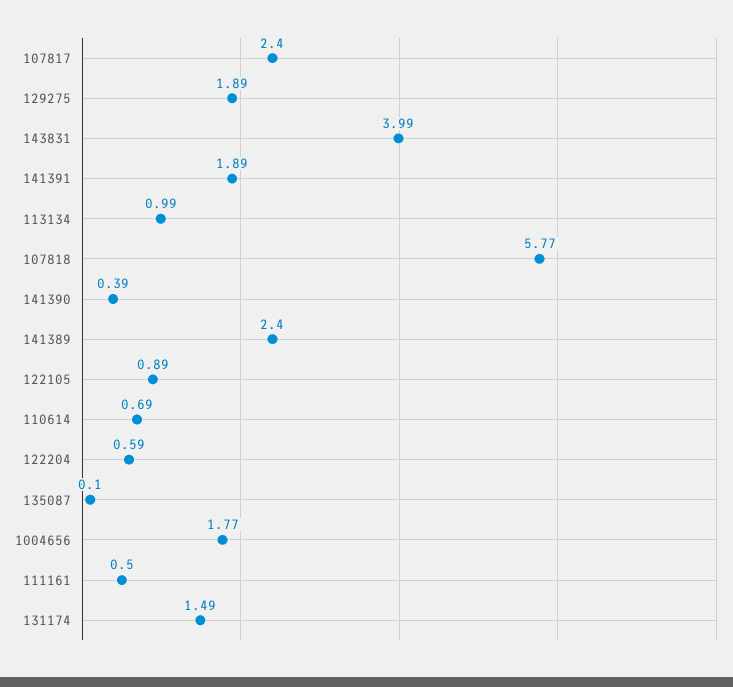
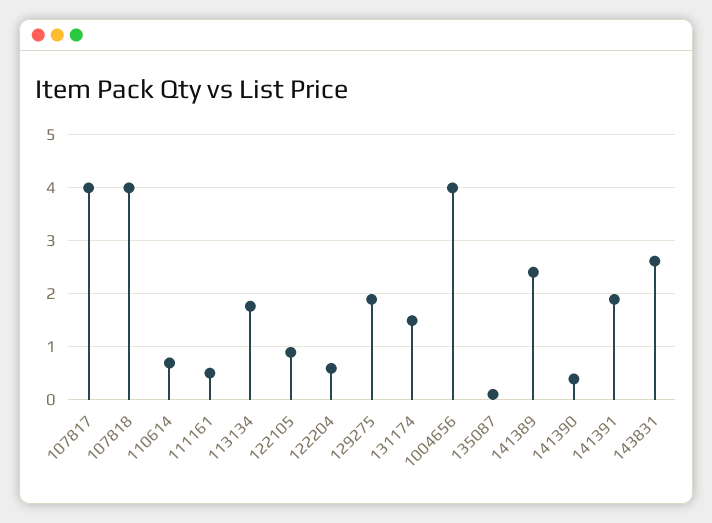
107817: 2.4 -> 4
143831: 3.99 -> 2.6
113134: 0.99 -> 1.8
107818: 5.77 -> 4
1004656: 1.77 -> 4

